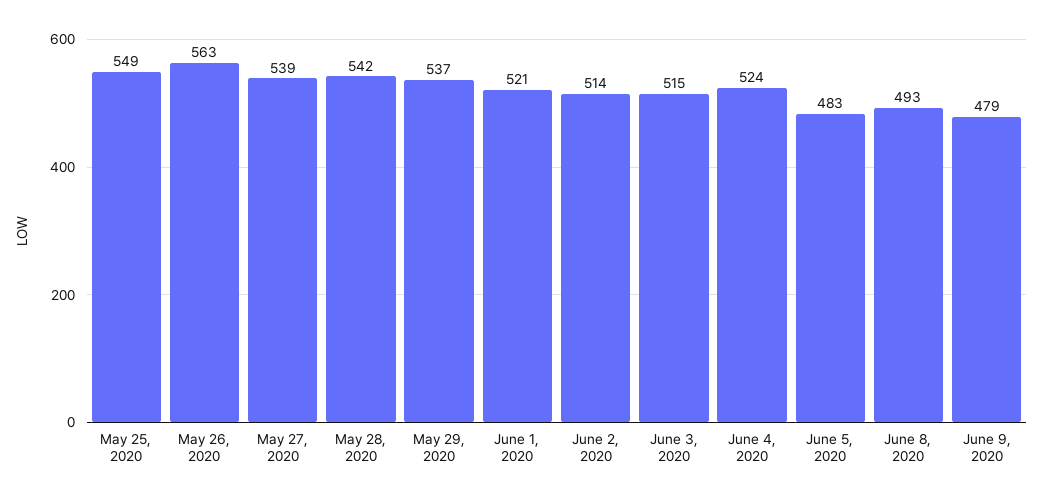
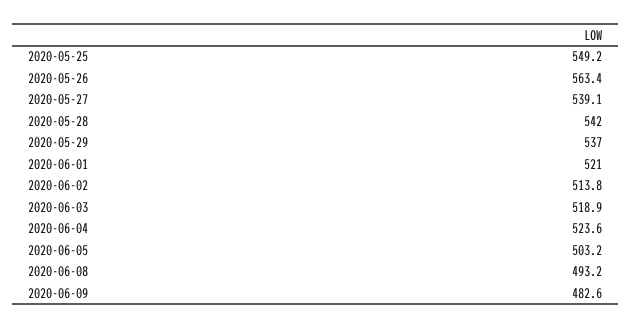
June 3, 2020: 515 -> 518.9
June 5, 2020: 483 -> 503.2
June 9, 2020: 479 -> 482.6

